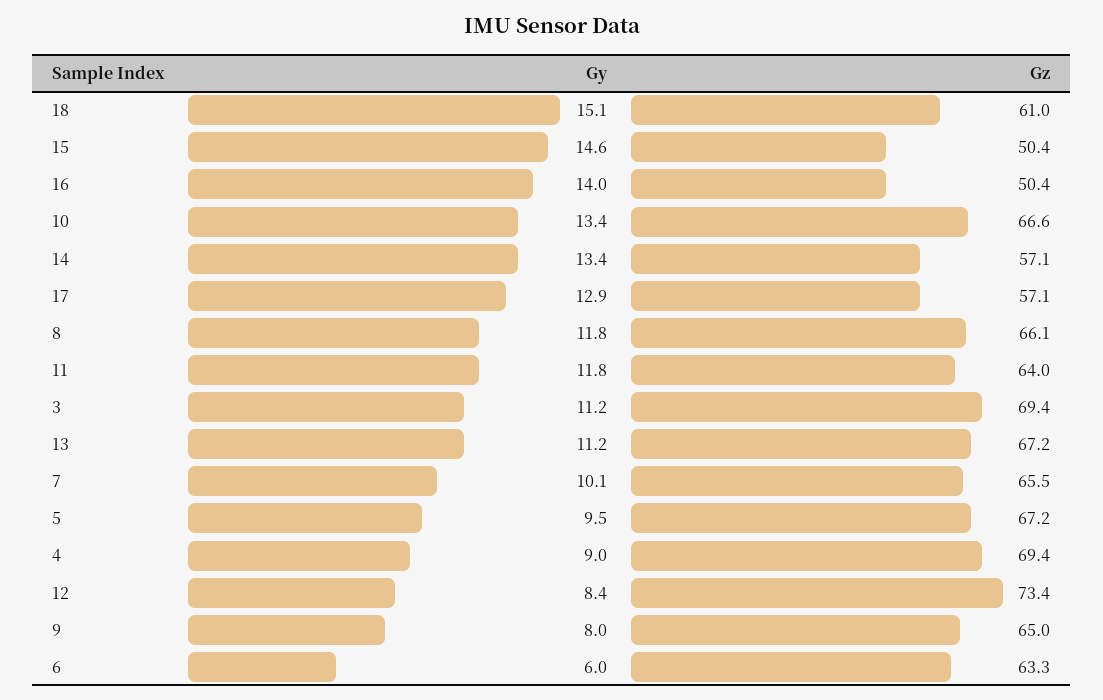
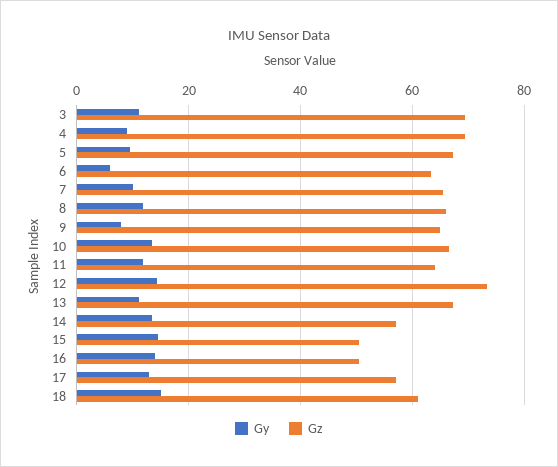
Gy, 12: 8.4 -> 14

